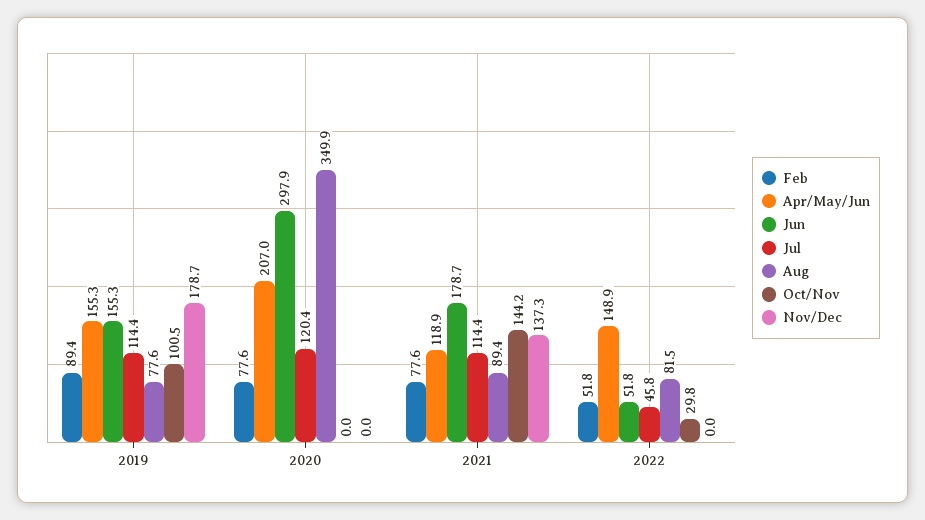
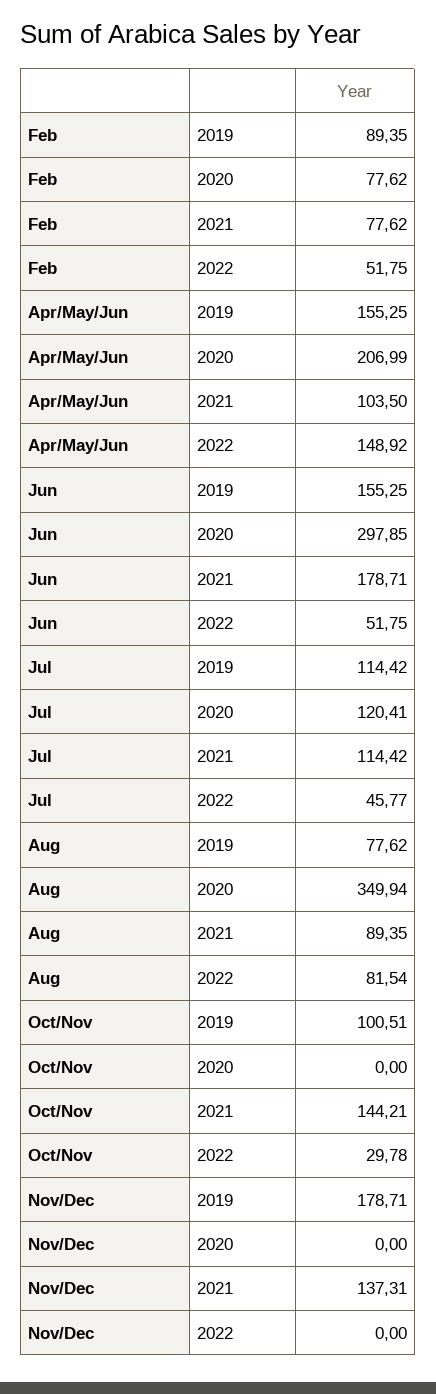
Apr/May/Jun, 2021: 118.9 -> 103.5

